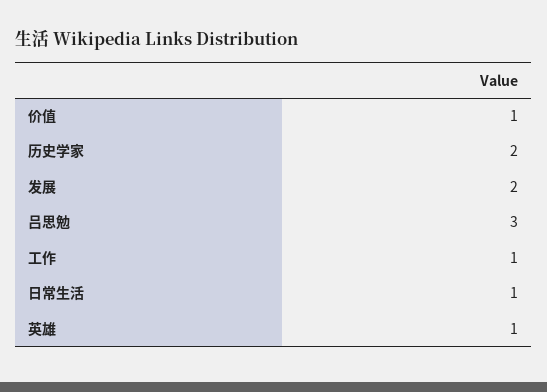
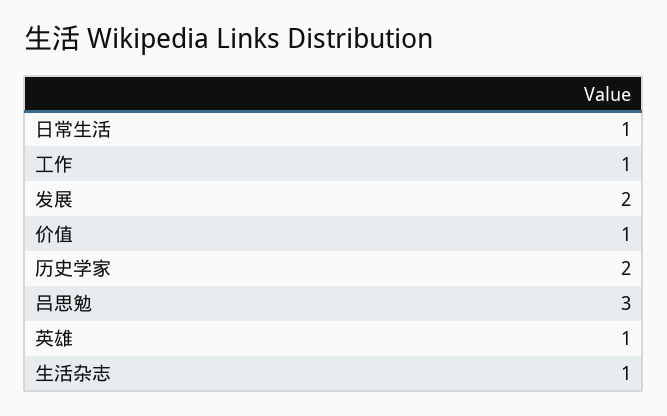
生活杂志: none -> 1

